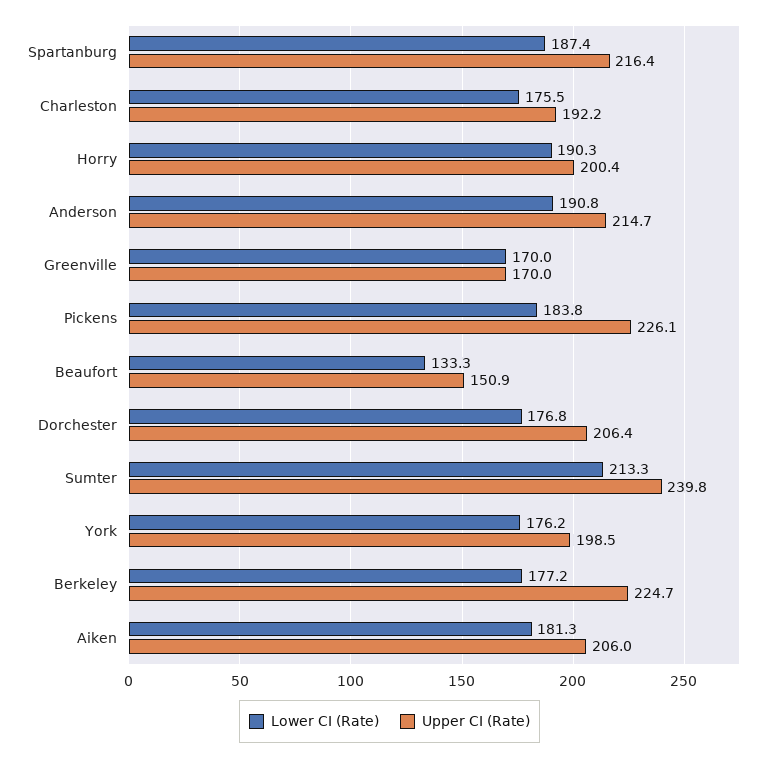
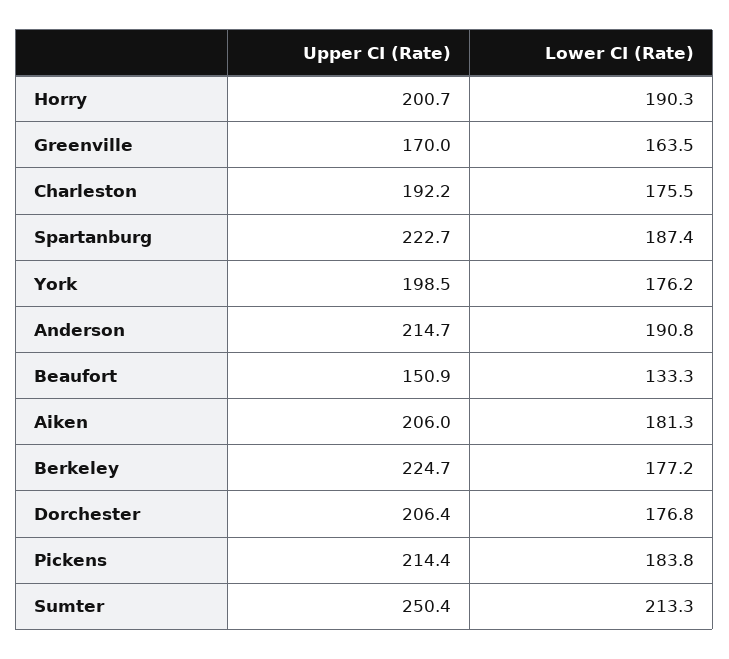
Upper CI (Rate), Spartanburg: 216.4 -> 222.7
Upper CI (Rate), Horry: 200.4 -> 200.7
Lower CI (Rate), Greenville: 170 -> 163.5
Upper CI (Rate), Pickens: 226.1 -> 214.4
Upper CI (Rate), Sumter: 239.8 -> 250.4

